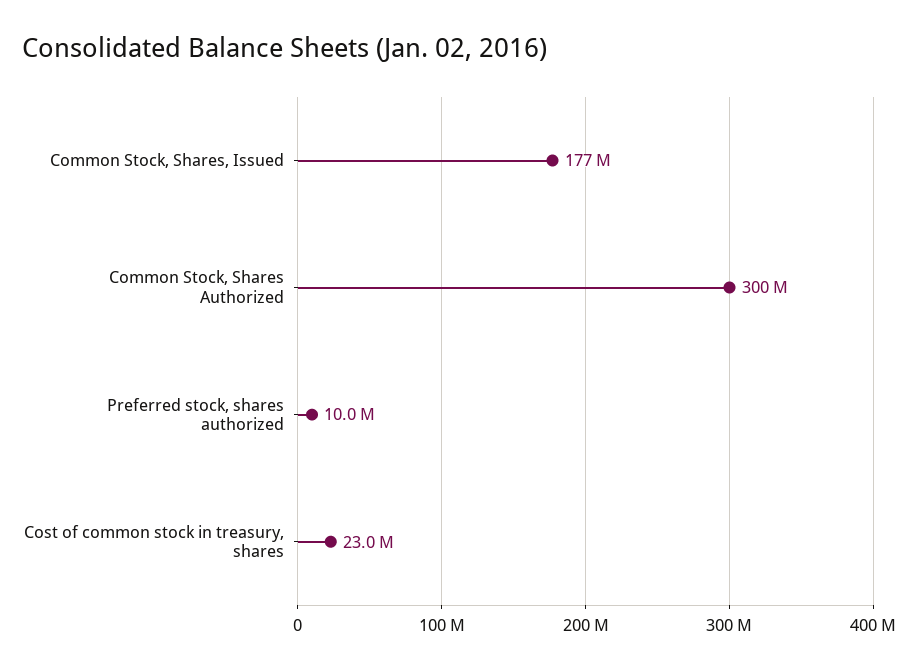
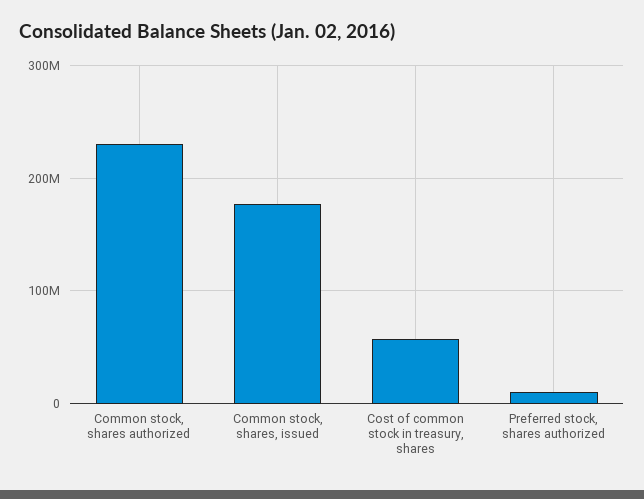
Common Stock, Shares Authorized: 300000000 -> 230000000
Cost of common stock in treasury, shares: 23000000 -> 60000000

